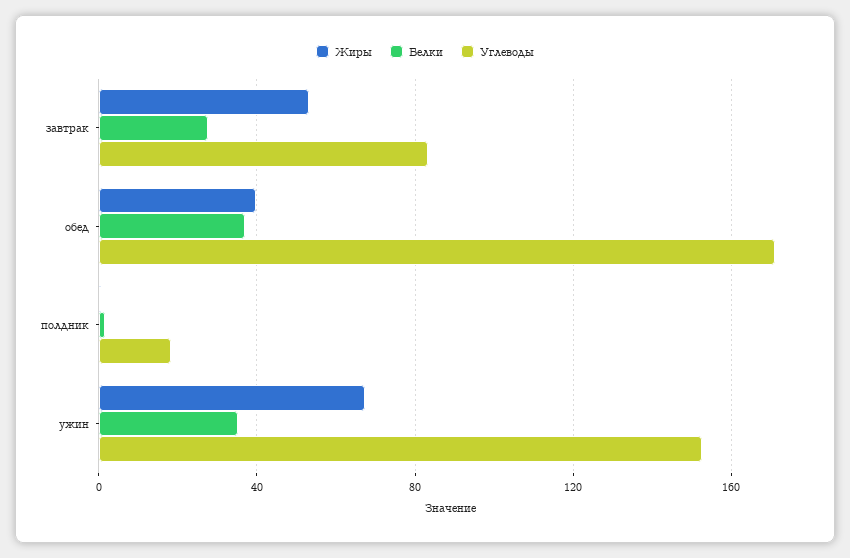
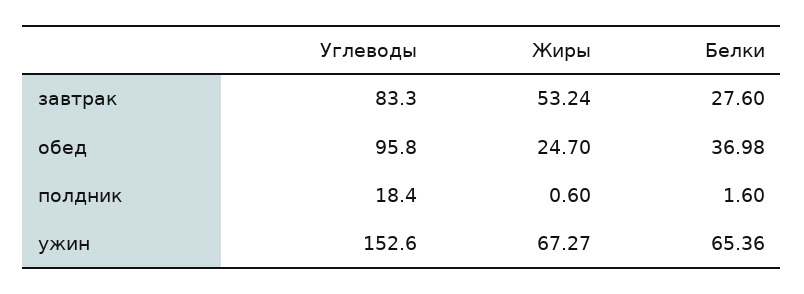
Жиры, обед: 40 -> 24.7
Углеводы, обед: 170 -> 95.8
Белки, ужин: 35 -> 65.36

